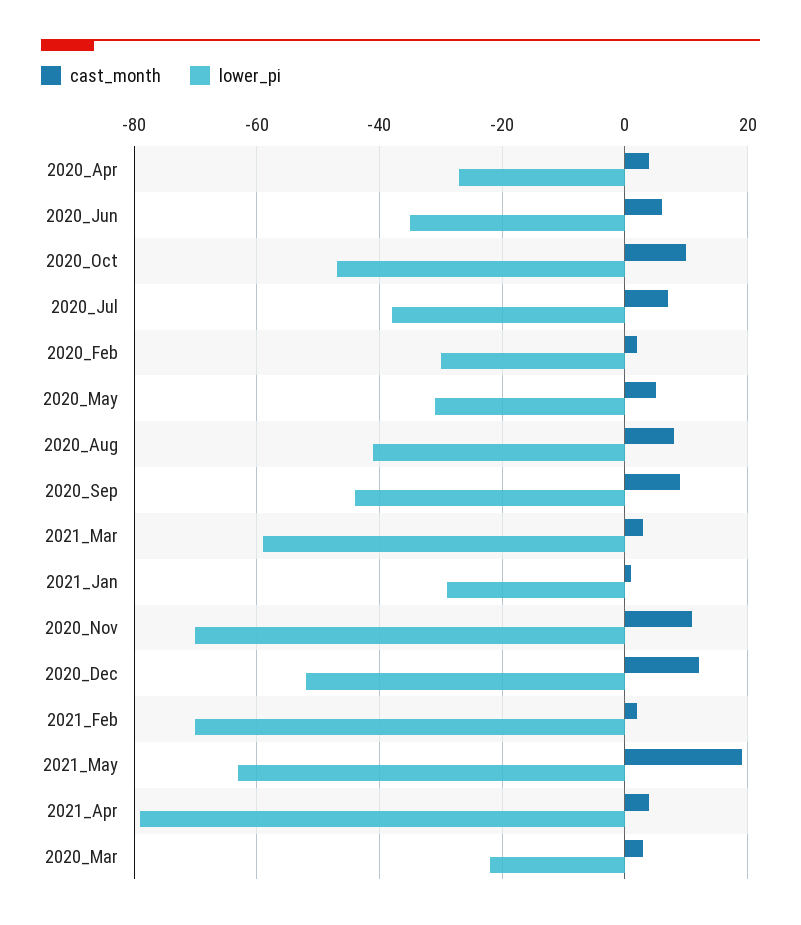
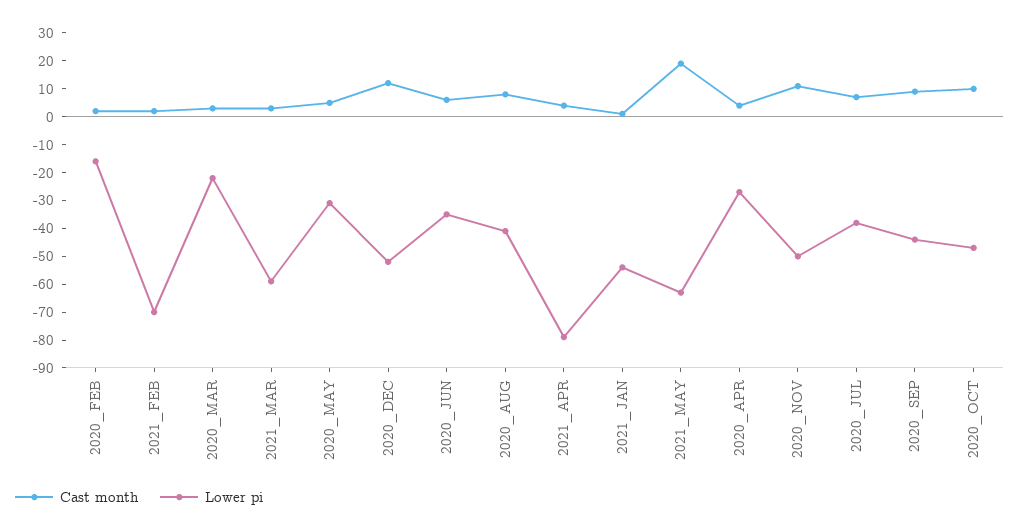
lower_pi, 2020_Feb: -30 -> -15
lower_pi, 2021_Jan: -30 -> -55
lower_pi, 2020_Nov: -70 -> -50

